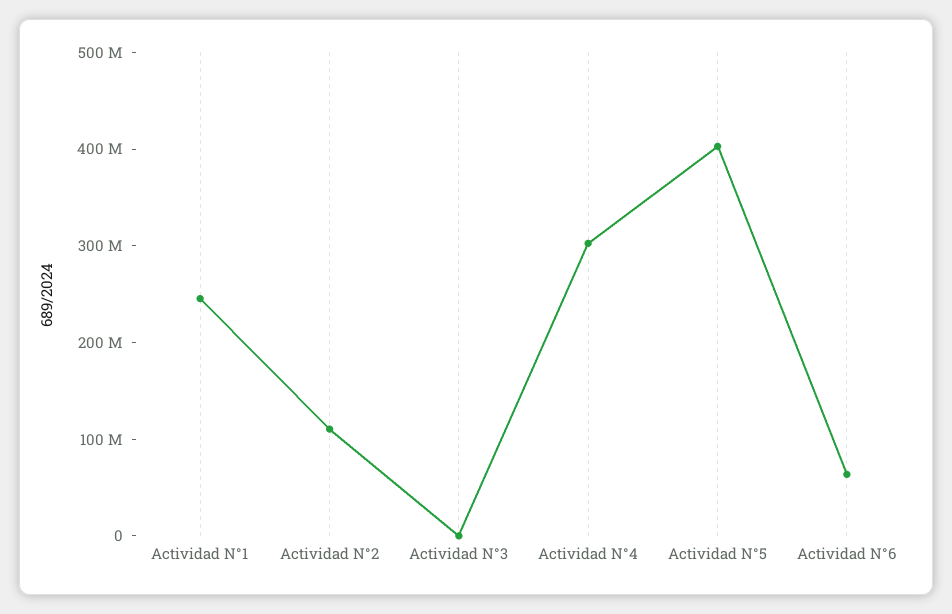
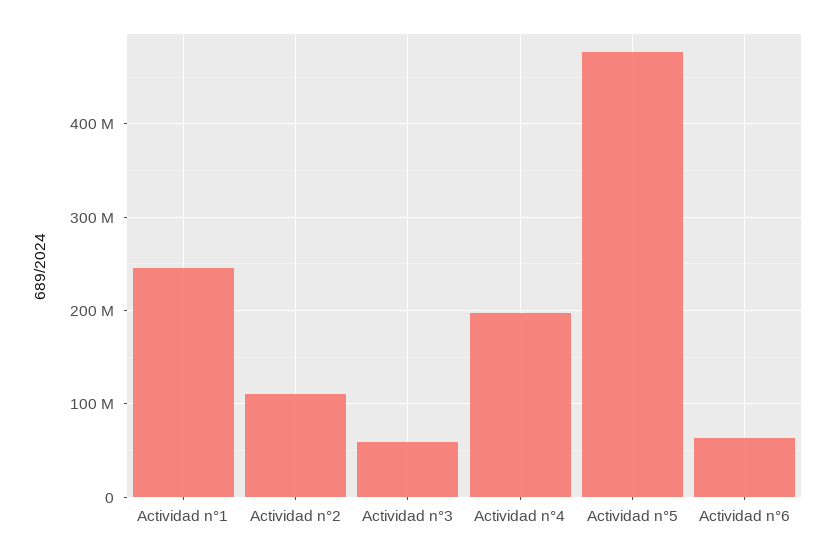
Actividad N°3: 0 -> 60000000
Actividad N°4: 300000000 -> 200000000
Actividad N°5: 400000000 -> 480000000

